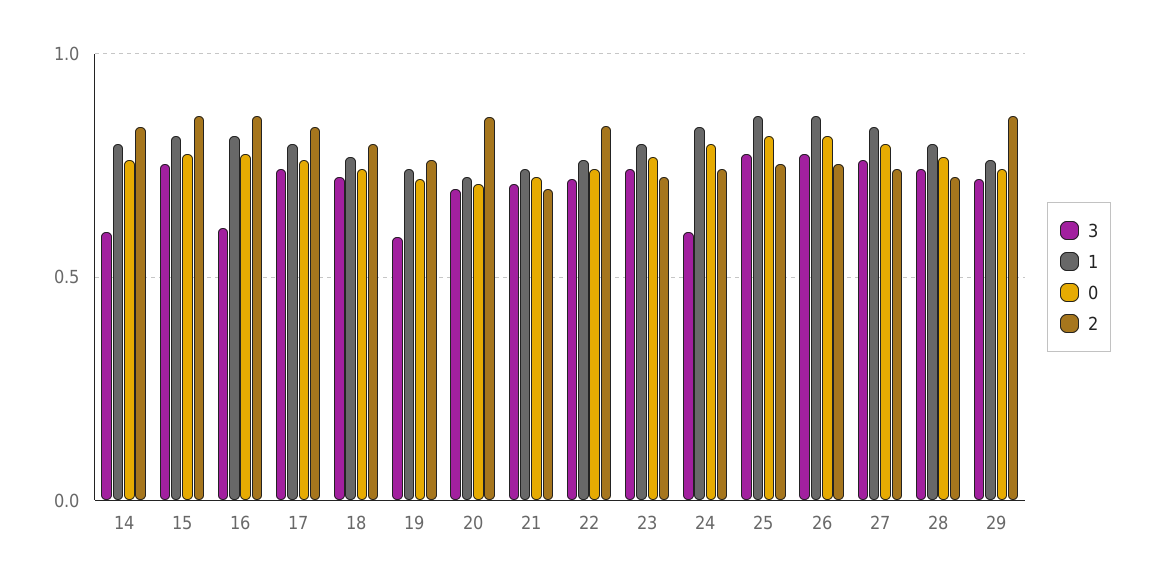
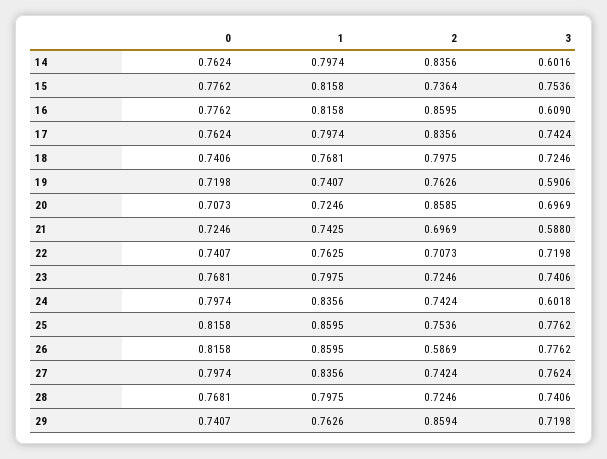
2, 15: 0.85 -> 0.7364
3, 21: 0.7 -> 0.588
2, 22: 0.85 -> 0.7073
2, 26: 0.75 -> 0.5869

